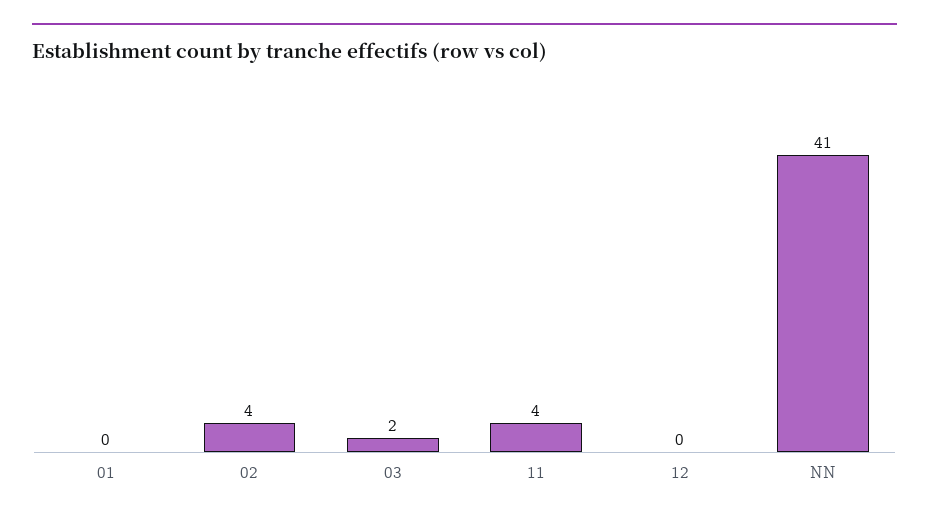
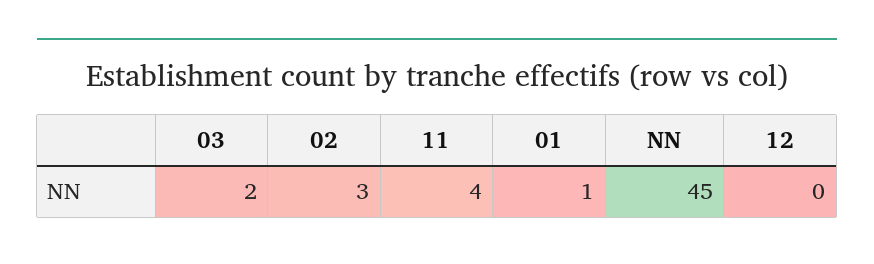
01: 0 -> 1
02: 4 -> 3
NN: 41 -> 45

